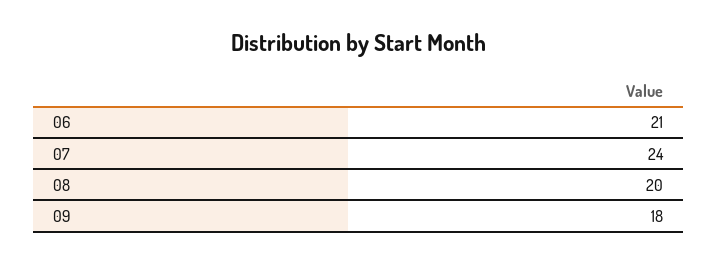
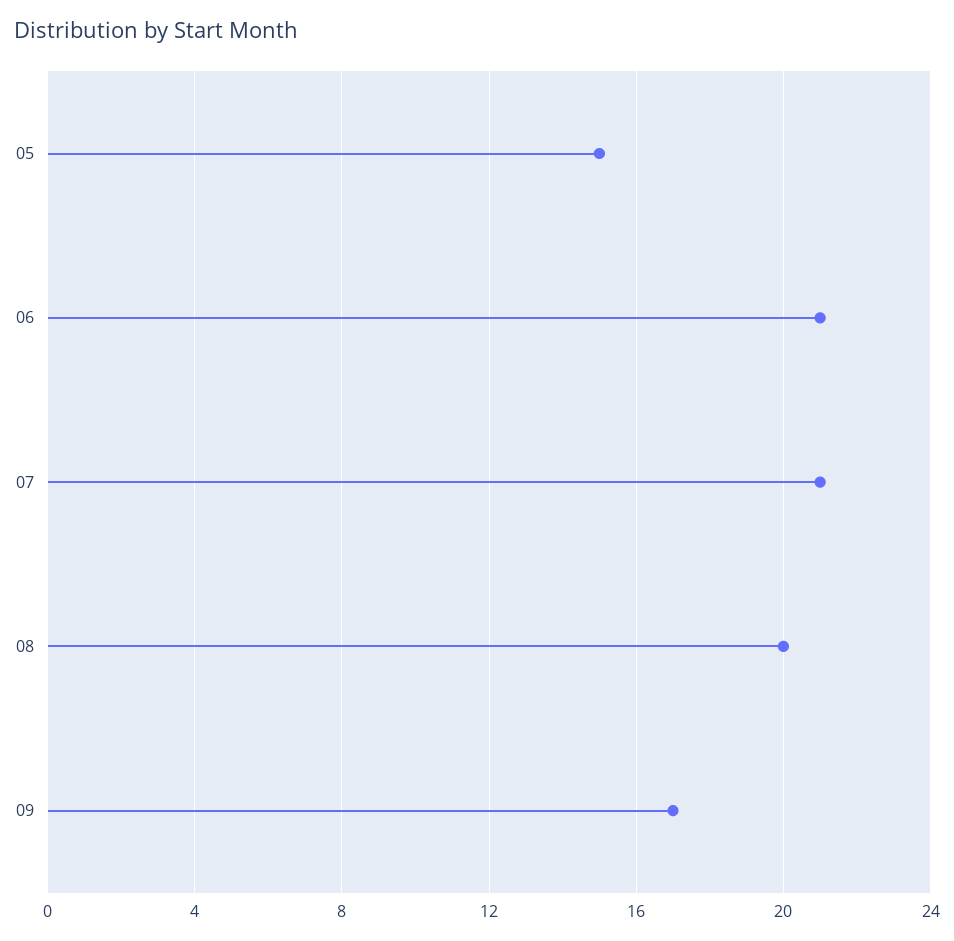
07: 24 -> 21
09: 18 -> 17
05: none -> 15

